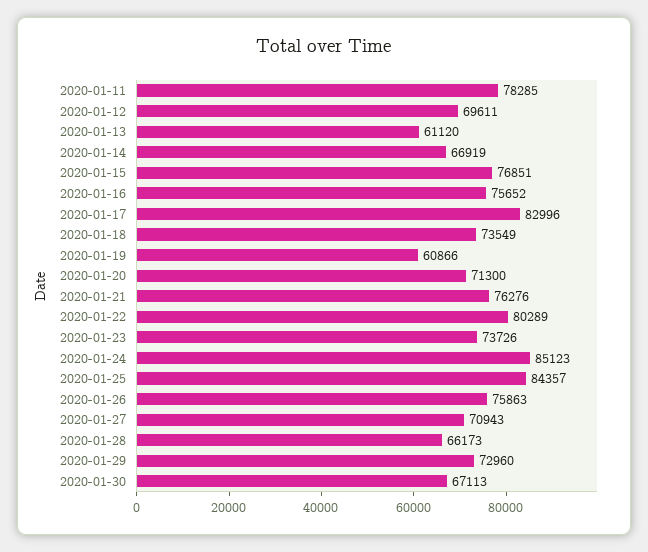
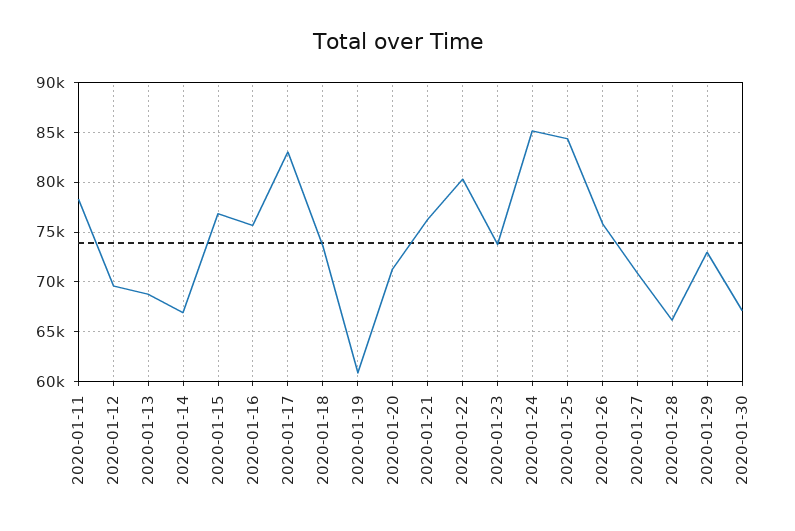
2020-01-13: 61120 -> 69000

